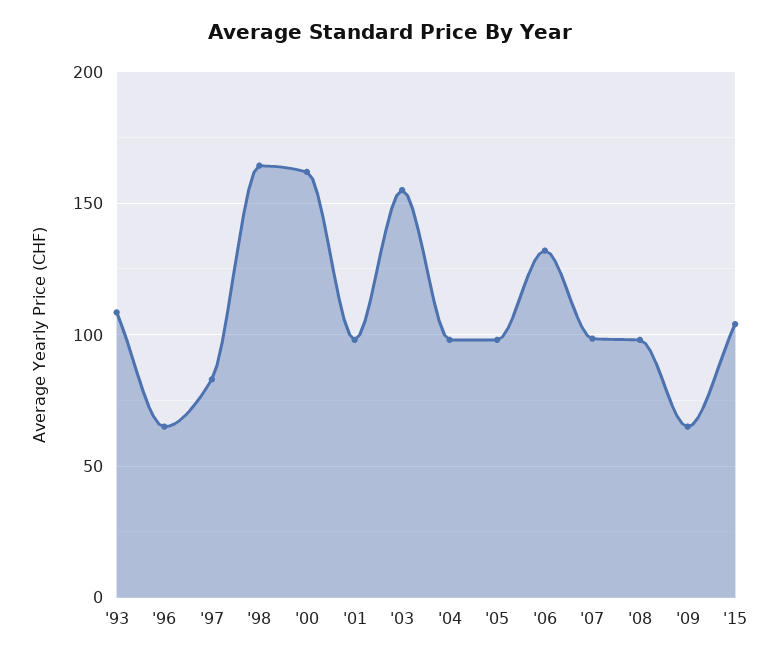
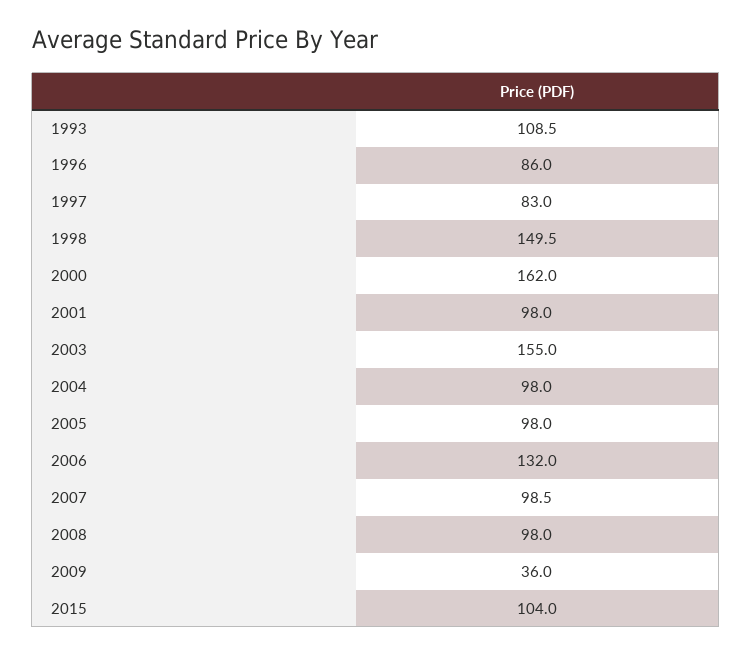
'96: 65 -> 86
'98: 165 -> 149.5
'09: 65 -> 36

